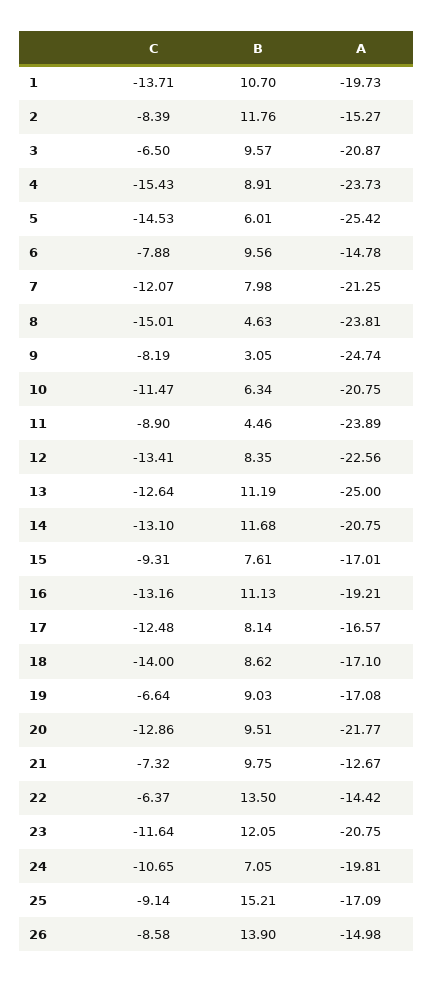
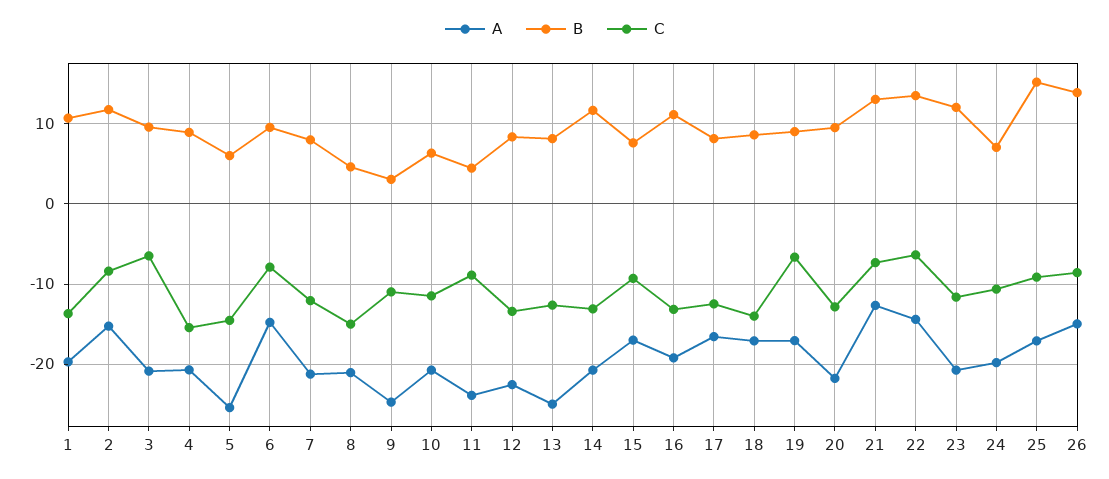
A, 4: -23.73 -> -21
A, 8: -23.81 -> -21
C, 9: -8.19 -> -11
B, 13: 11.19 -> 8
B, 21: 9.75 -> 13

